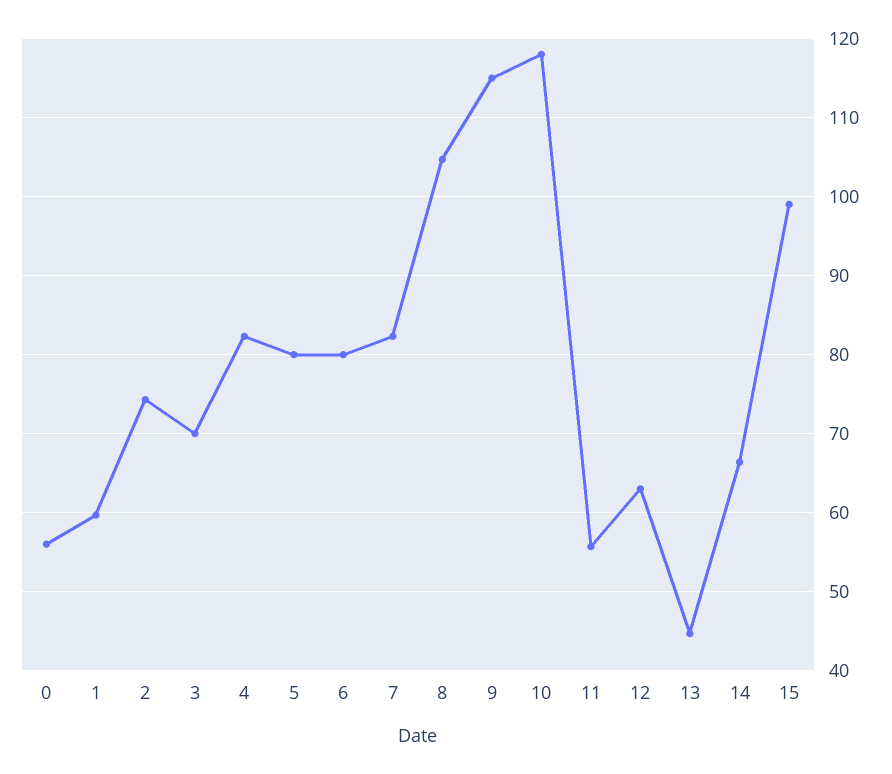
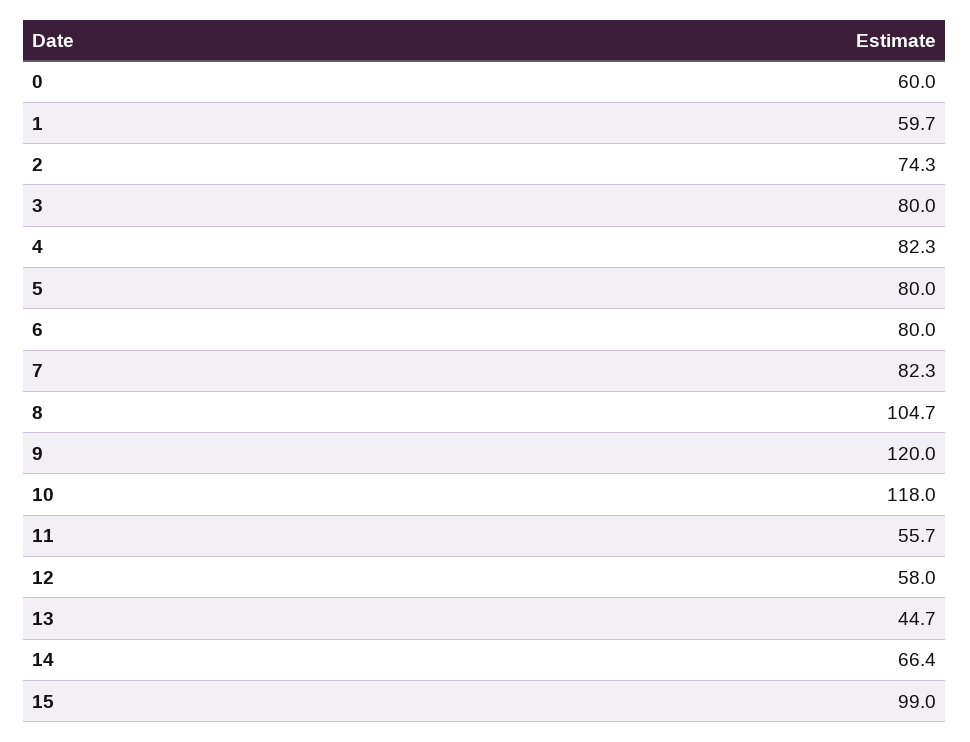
0: 56 -> 60
3: 70 -> 80
9: 115 -> 120
12: 63 -> 58

